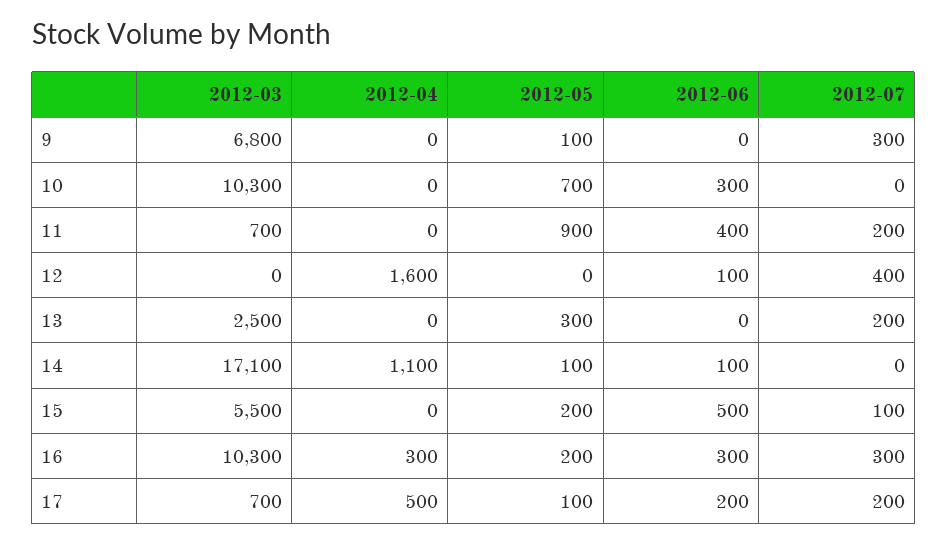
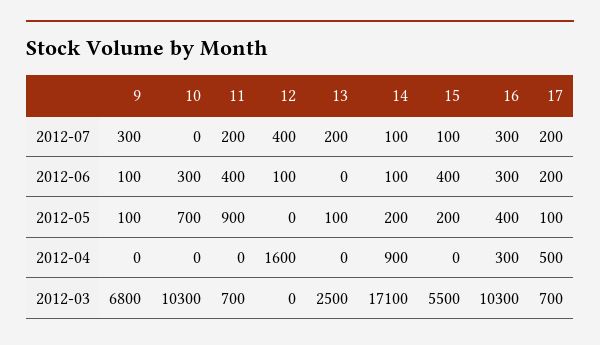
2012-06, 9: 0 -> 100
2012-05, 13: 300 -> 100
2012-04, 14: 1100 -> 900
2012-05, 14: 100 -> 200
2012-07, 14: 0 -> 100
2012-06, 15: 500 -> 400
2012-05, 16: 200 -> 400

